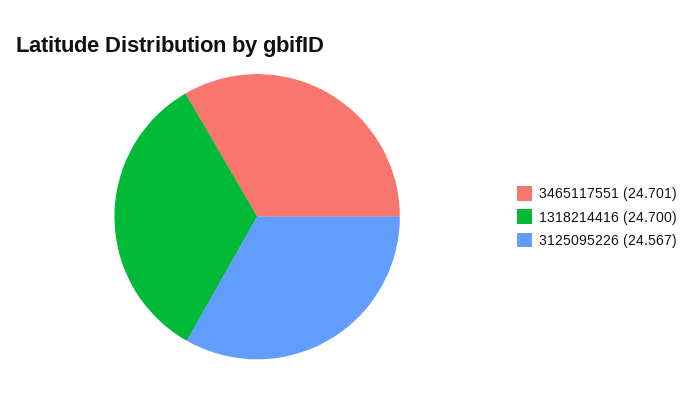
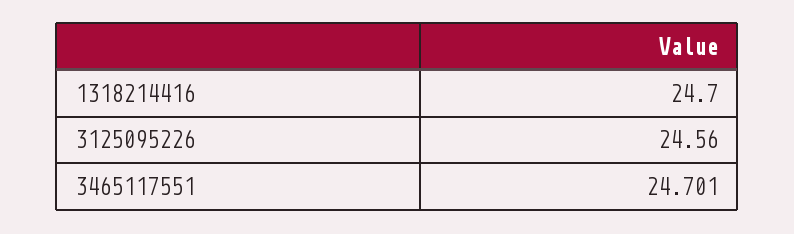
3125095226: 24.567 -> 24.56

